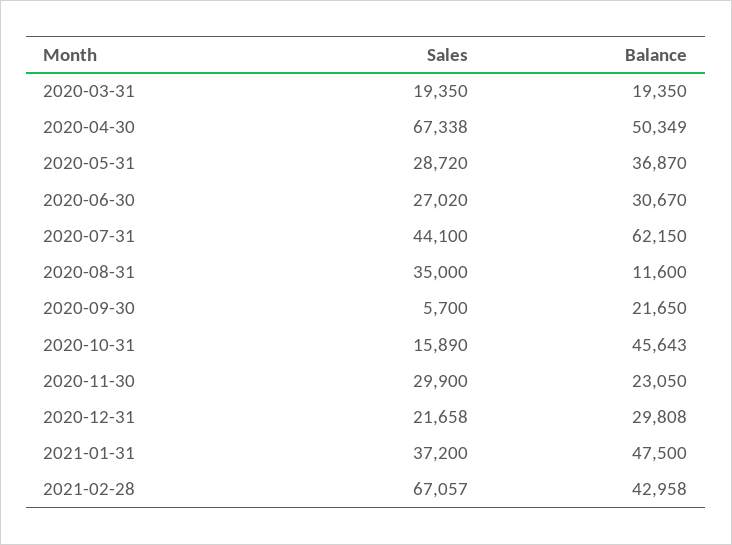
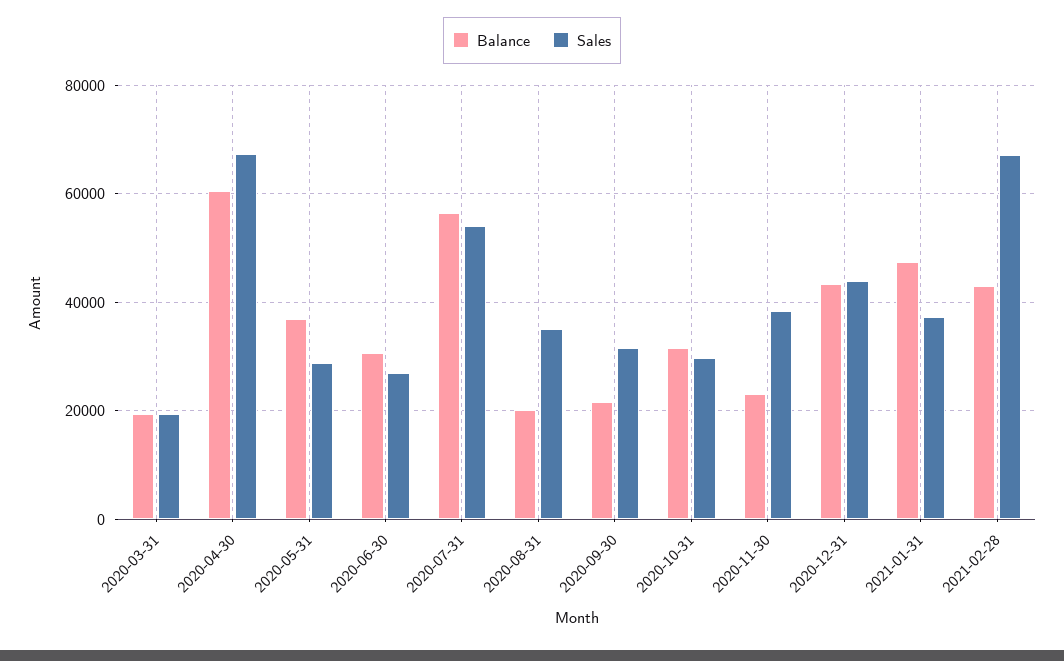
Balance, 2020-04-30: 50349 -> 60000
Sales, 2020-07-31: 44100 -> 54000
Balance, 2020-07-31: 62150 -> 56000
Balance, 2020-08-31: 11600 -> 20000
Sales, 2020-09-30: 5700 -> 32000
Sales, 2020-10-31: 15890 -> 30000
Balance, 2020-10-31: 45643 -> 32000
Sales, 2020-11-30: 29900 -> 38000
Sales, 2020-12-31: 21658 -> 44000
Balance, 2020-12-31: 29808 -> 44000

